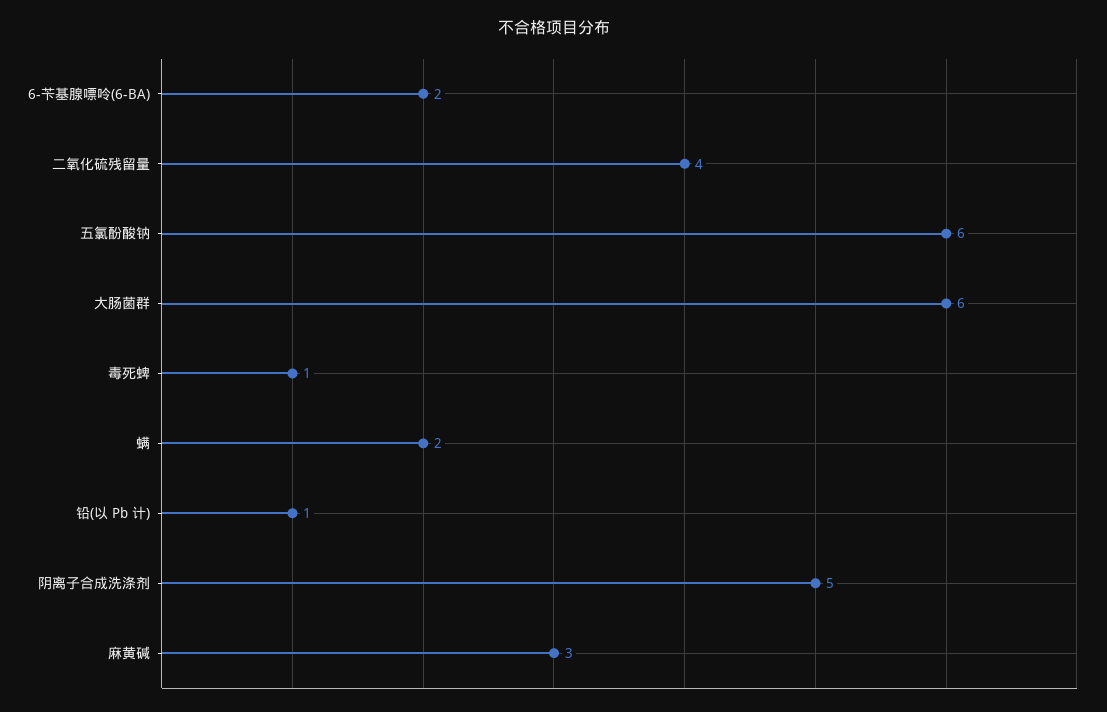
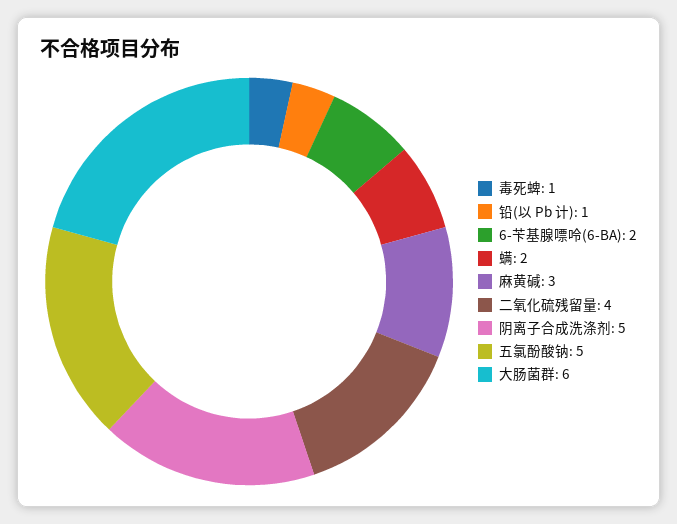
五氯酚酸钠: 6 -> 5

